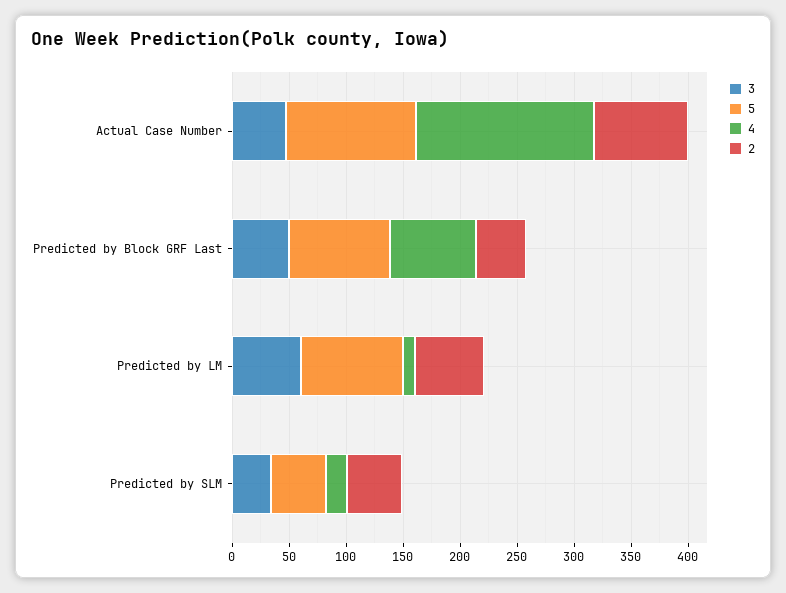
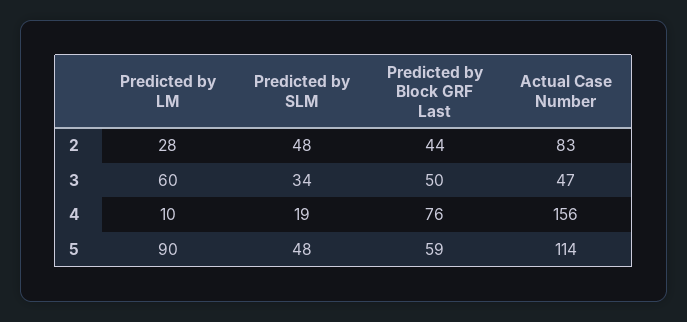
5, Predicted by Block GRF Last: 90 -> 59
2, Predicted by LM: 60 -> 28

